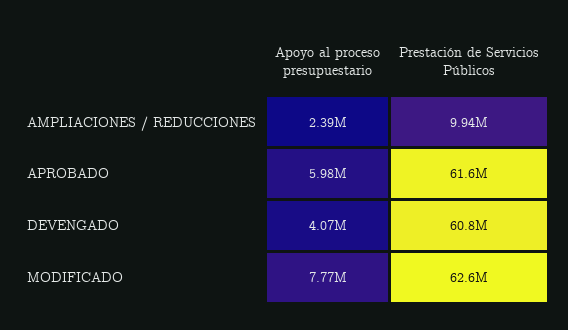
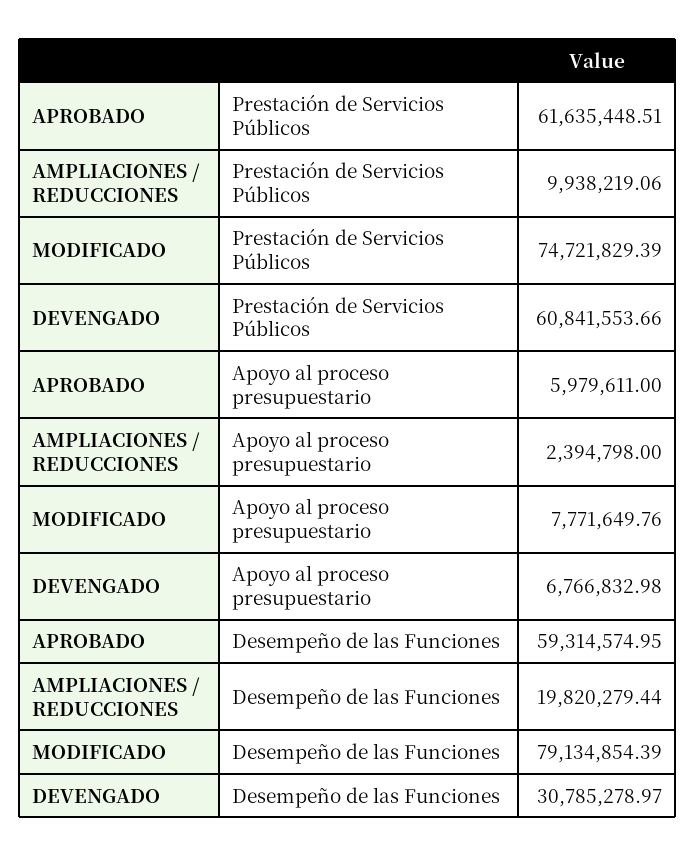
Apoyo al proceso presupuestario, DEVENGADO: 4070000 -> 6766832.98
Prestación de Servicios Públicos, MODIFICADO: 62600000 -> 74721829.39
Desempeño de las Funciones, APROBADO: none -> 59314574.95
Desempeño de las Funciones, AMPLIACIONES / REDUCCIONES: none -> 19820279.44
Desempeño de las Funciones, MODIFICADO: none -> 79134854.39
Desempeño de las Funciones, DEVENGADO: none -> 30785278.97

